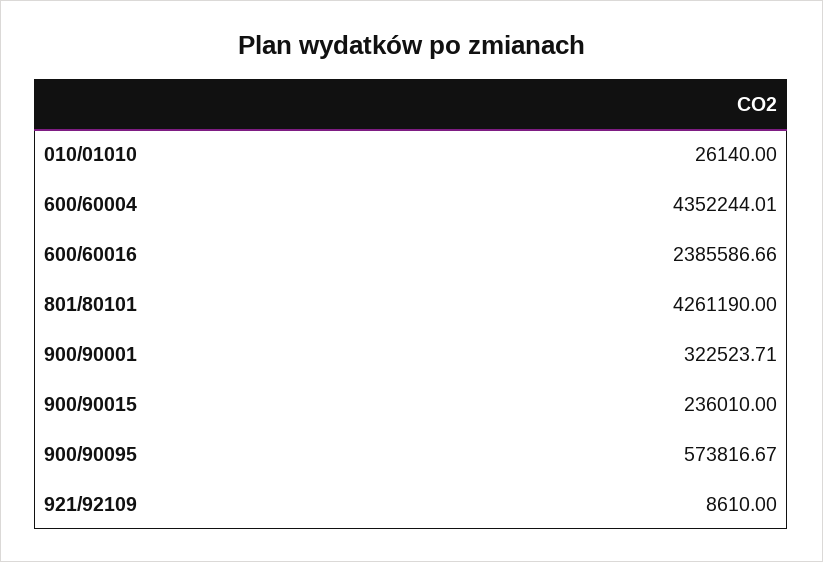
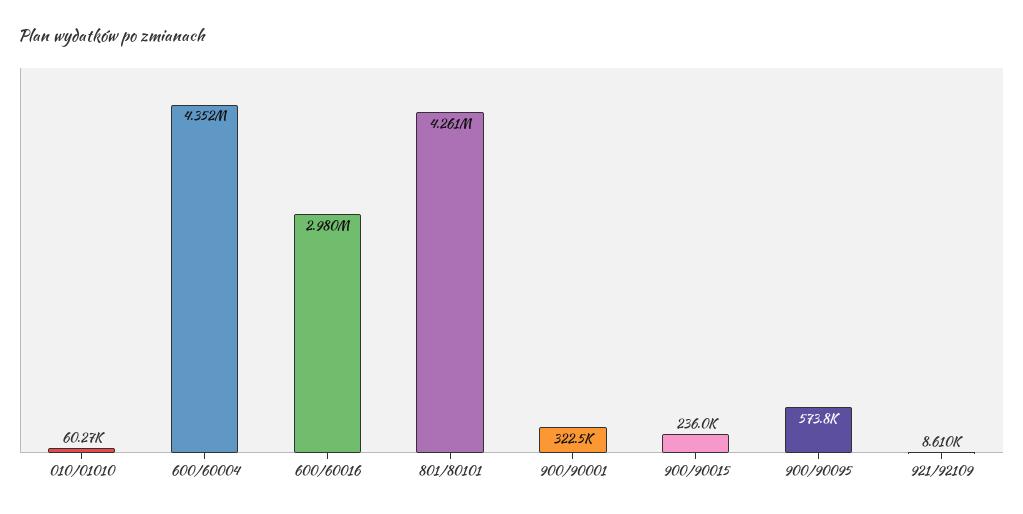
010/01010: 26140 -> 60270
600/60016: 2385586.66 -> 2980000

